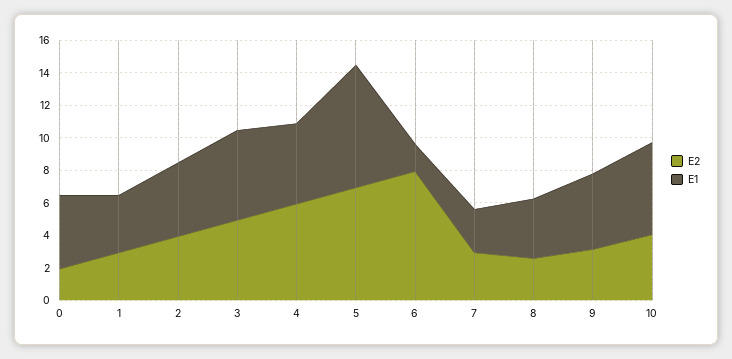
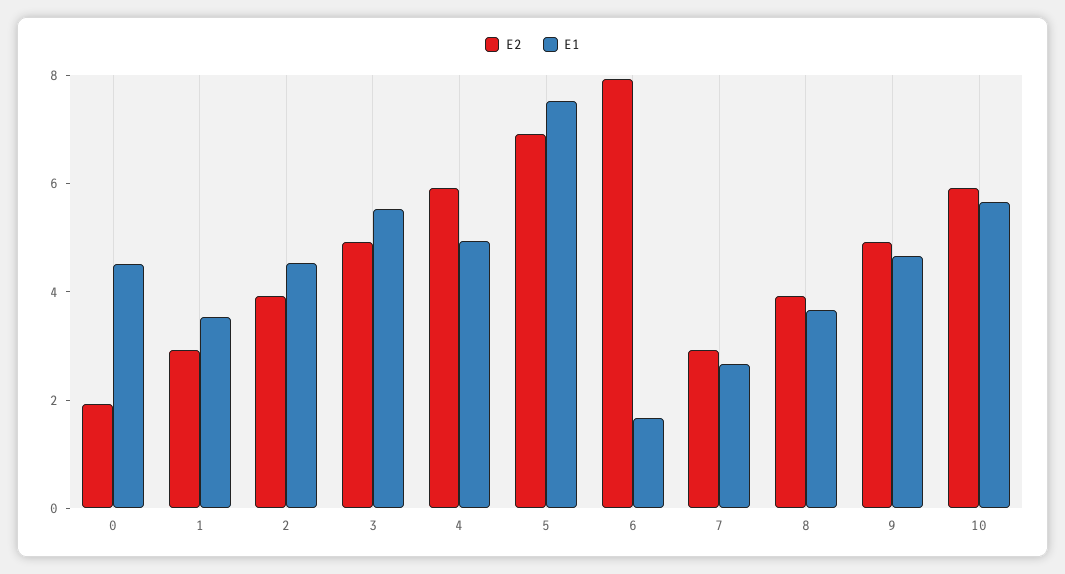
E2, 8: 2.5 -> 4
E2, 9: 3 -> 5
E2, 10: 4 -> 6

